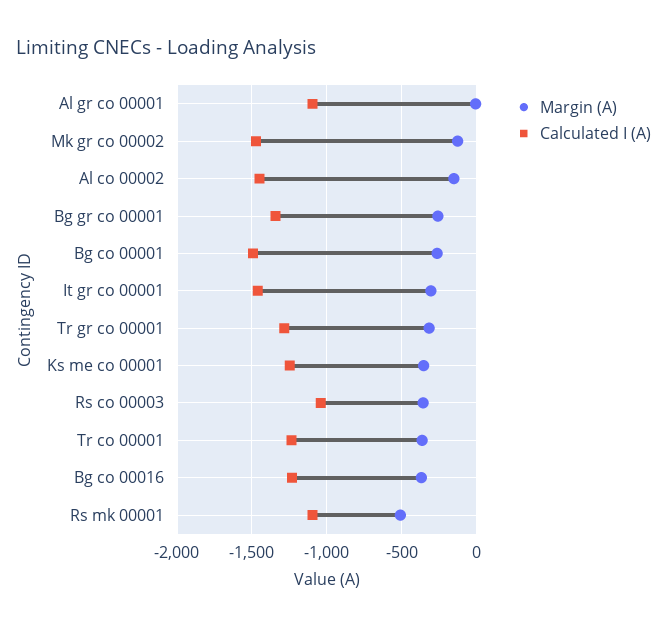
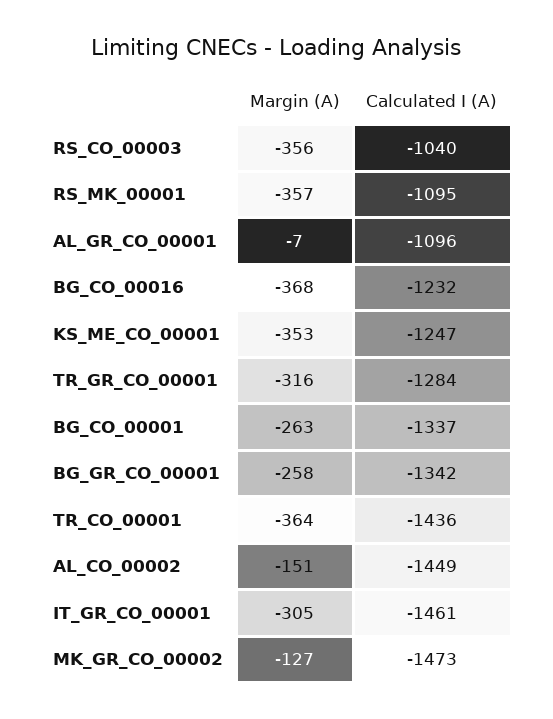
Calculated I (A), Bg co 00001: -1500 -> -1337
Calculated I (A), Tr co 00001: -1250 -> -1436
Margin (A), Rs mk 00001: -500 -> -357

